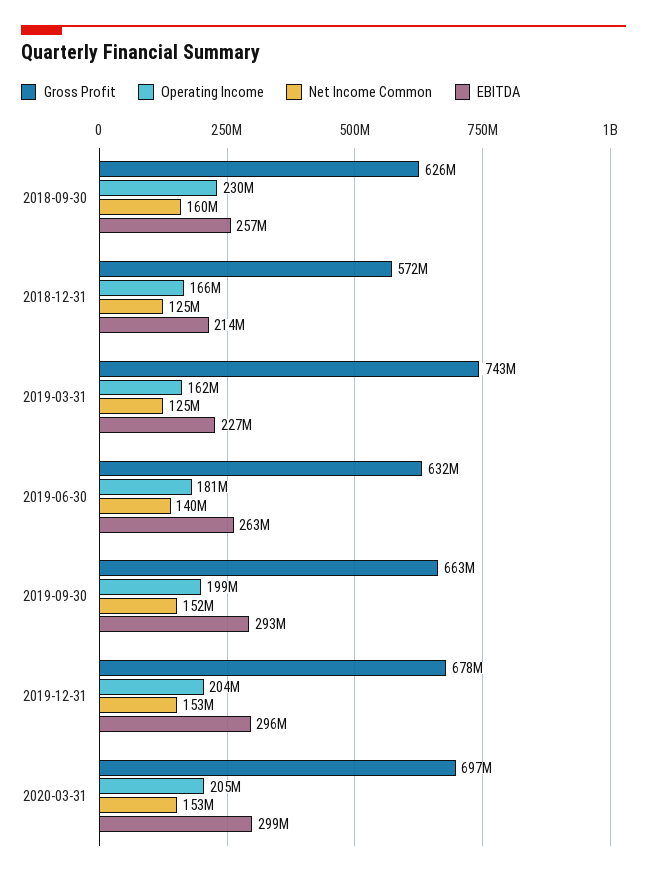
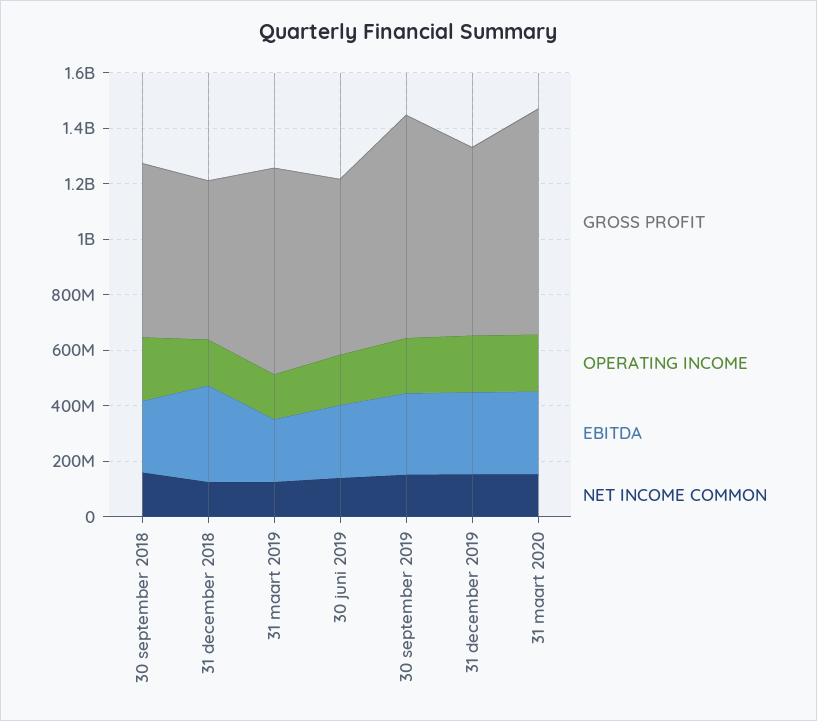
EBITDA, 2018-12-31: 214000000 -> 350000000
Gross Profit, 2019-09-30: 663000000 -> 800000000
Gross Profit, 2020-03-31: 697000000 -> 800000000

